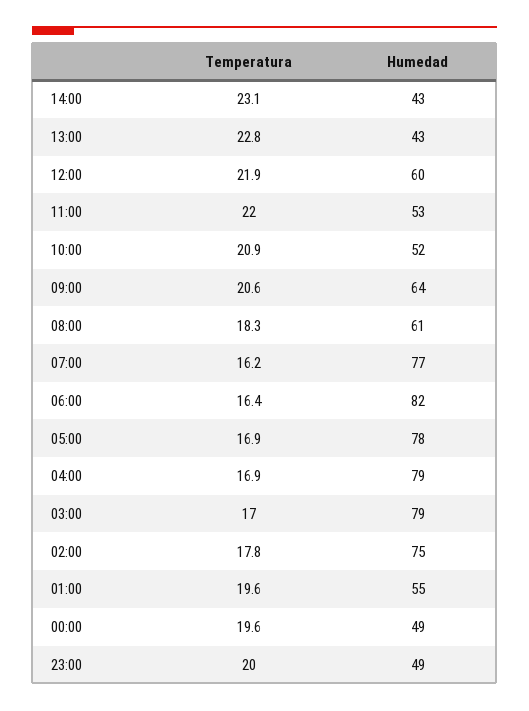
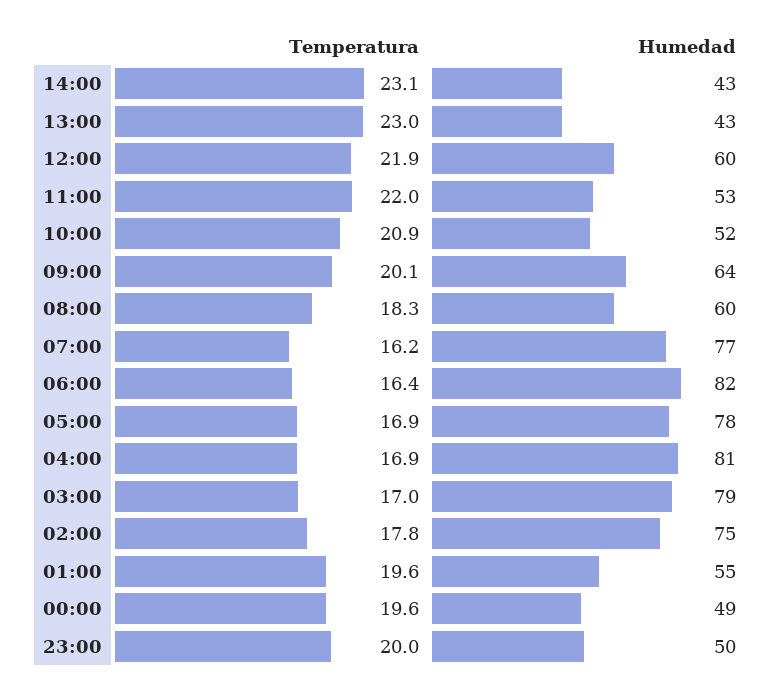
Temperatura, 13:00: 22.8 -> 23
Temperatura, 09:00: 20.6 -> 20.1
Humedad, 08:00: 61 -> 60
Humedad, 04:00: 79 -> 81
Humedad, 23:00: 49 -> 50

